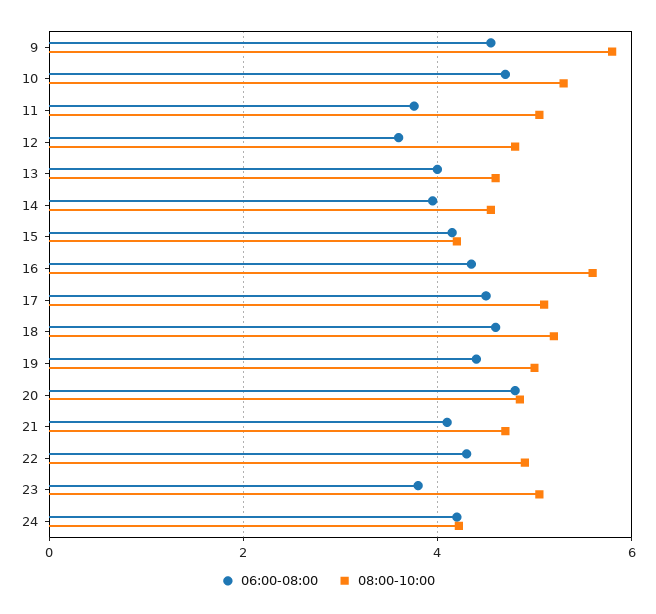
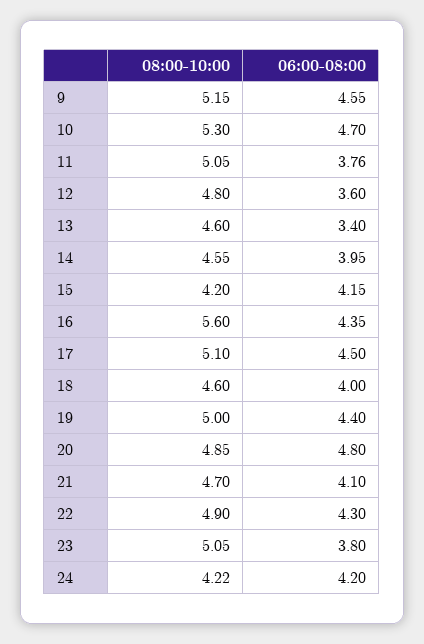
08:00-10:00, 9: 5.8 -> 5.15
06:00-08:00, 13: 4 -> 3.4
06:00-08:00, 18: 4.6 -> 4
08:00-10:00, 18: 5.2 -> 4.6

